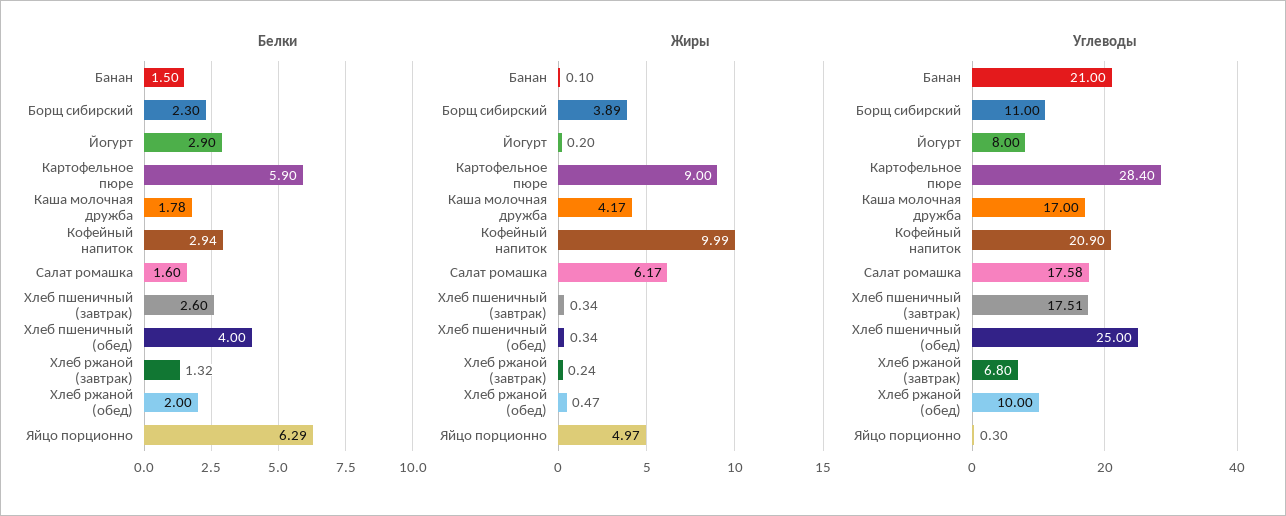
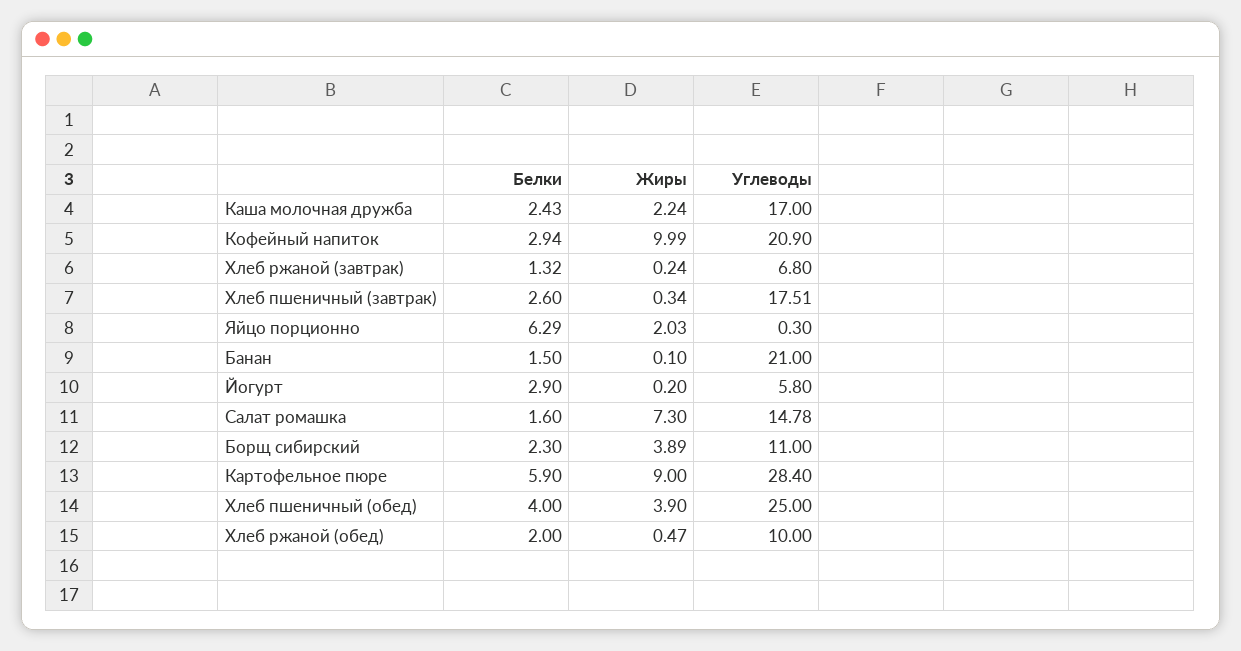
Белки, Каша молочная дружба: 1.78 -> 2.43
Жиры, Каша молочная дружба: 4.17 -> 2.24
Жиры, Салат ромашка: 6.17 -> 7.3
Жиры, Хлеб пшеничный (обед): 0.34 -> 3.9
Жиры, Яйцо порционно: 4.97 -> 2.03
Углеводы, Йогурт: 8 -> 5.8
Углеводы, Салат ромашка: 17.58 -> 14.78

